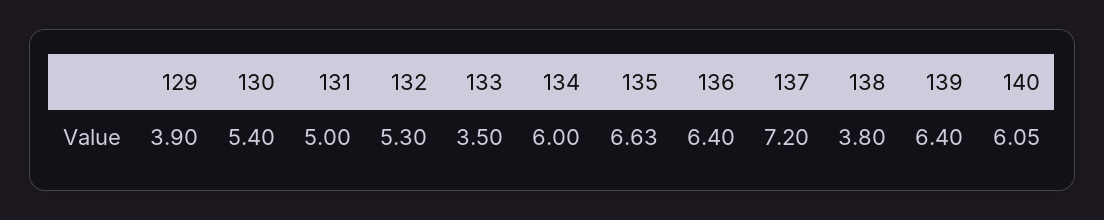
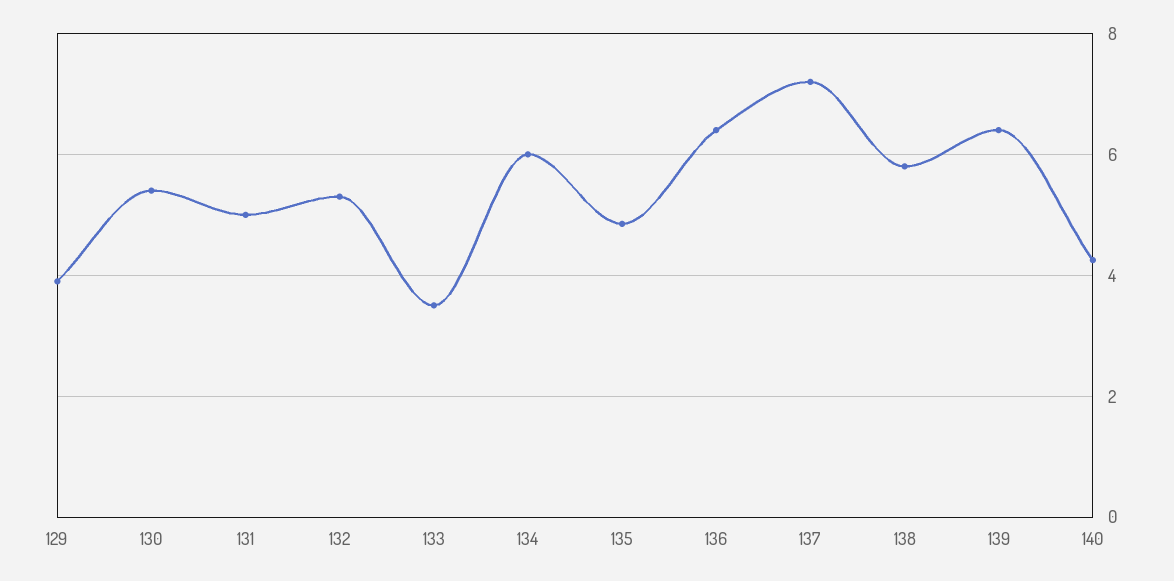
135: 6.63 -> 4.8
138: 3.8 -> 5.8
140: 6.05 -> 4.2

